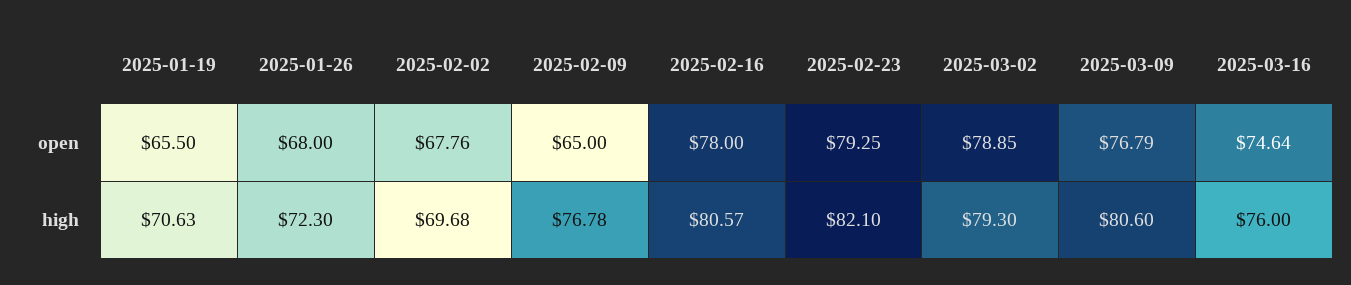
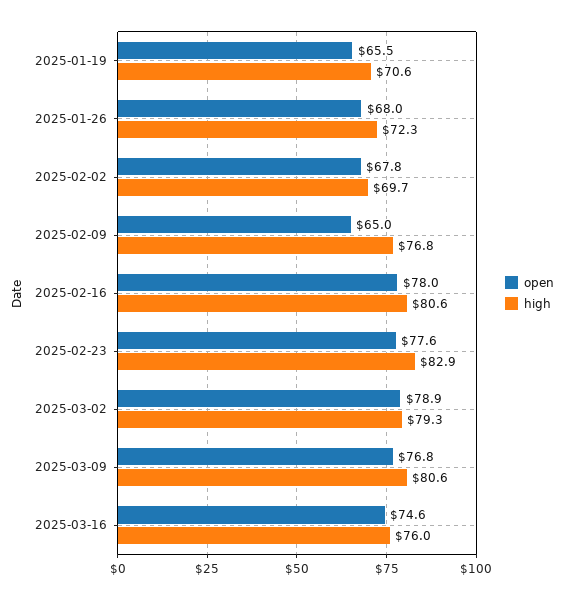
open, 2025-02-23: 79.25 -> 77.6
high, 2025-02-23: 82.1 -> 82.9

